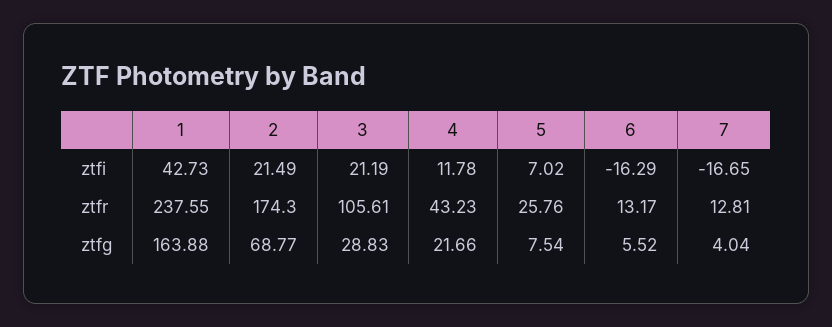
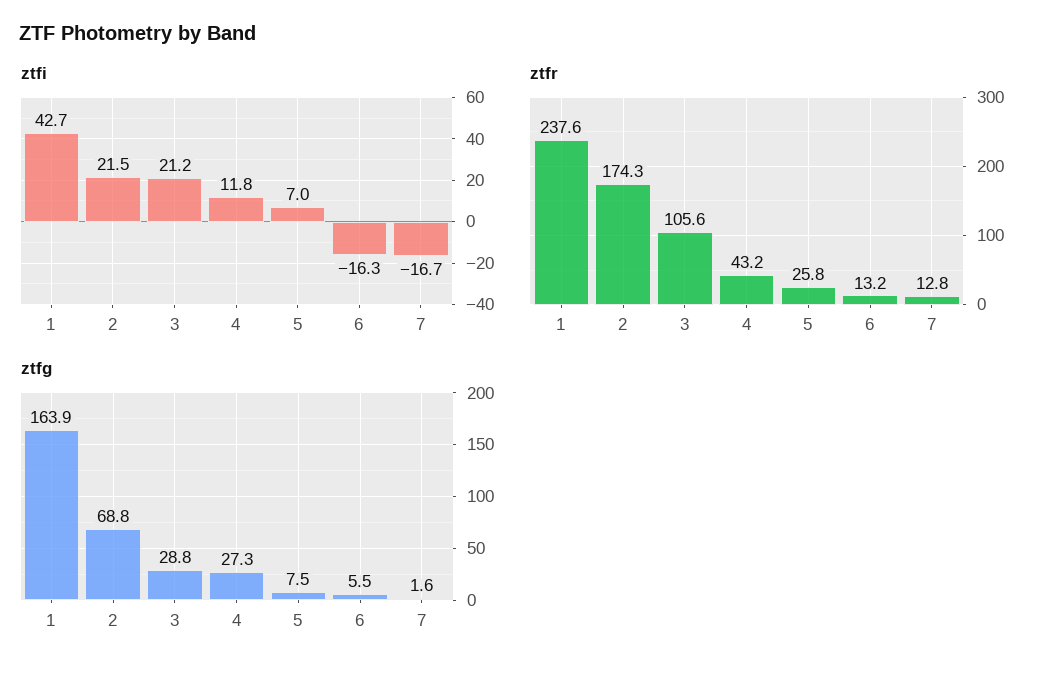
ztfg, 4: 21.66 -> 27.3
ztfg, 7: 4.04 -> 1.6

